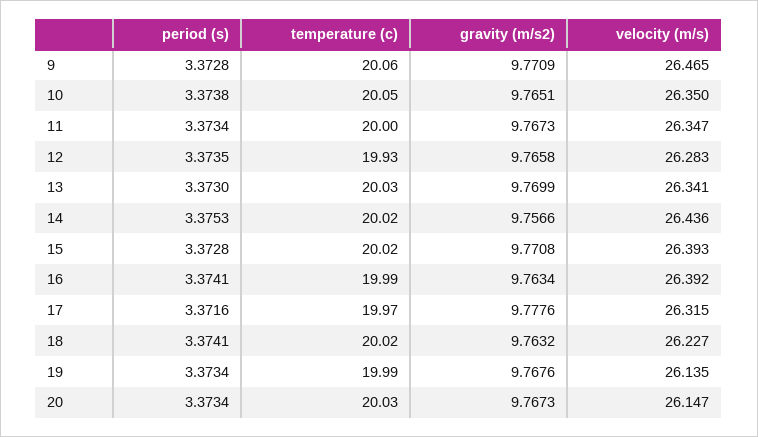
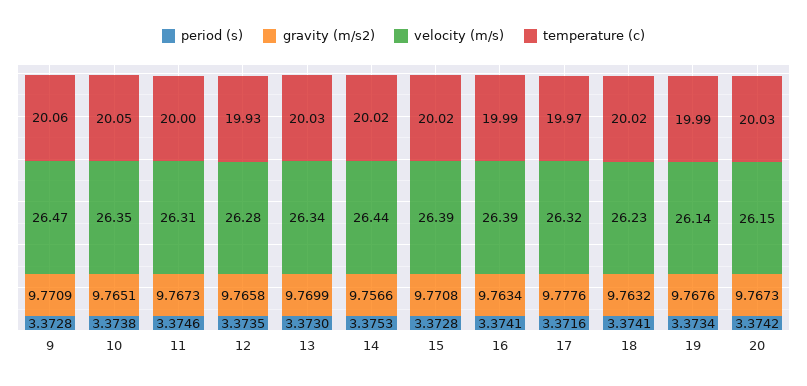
period (s), 11: 3.3734 -> 3.3746
velocity (m/s), 11: 26.347 -> 26.31
period (s), 20: 3.3734 -> 3.3742

